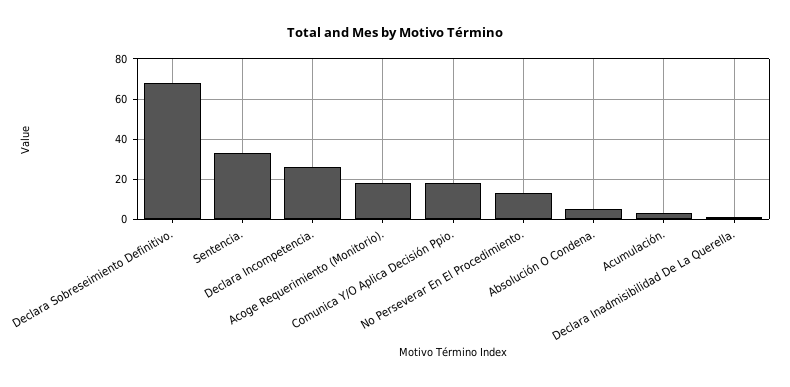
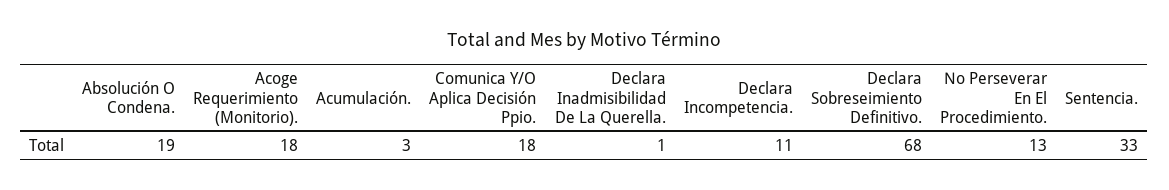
Declara Incompetencia.: 25 -> 11
Absolución O Condena.: 5 -> 19

